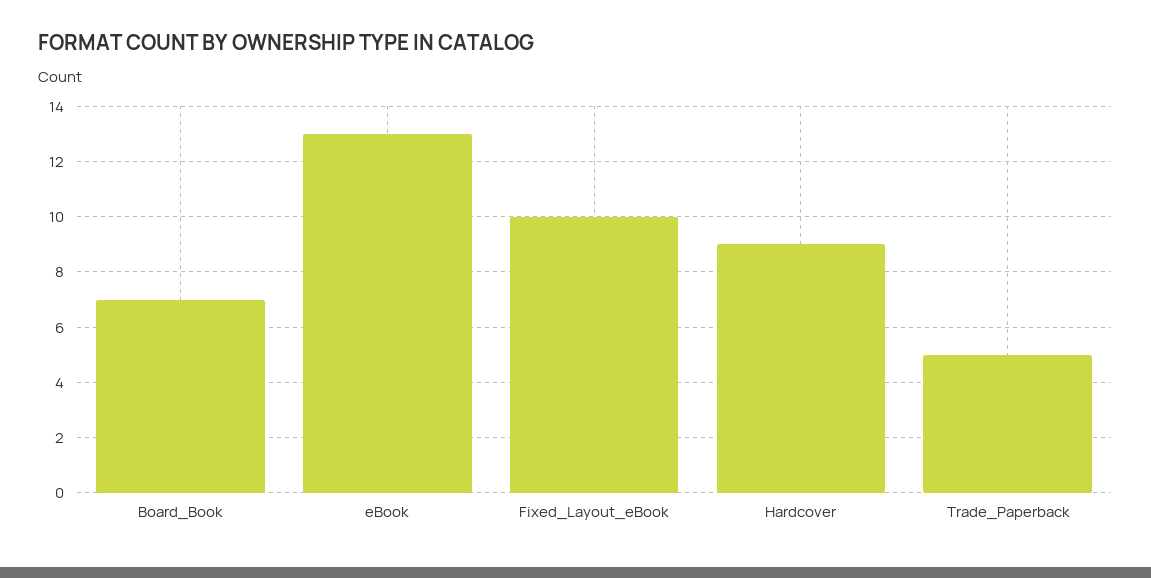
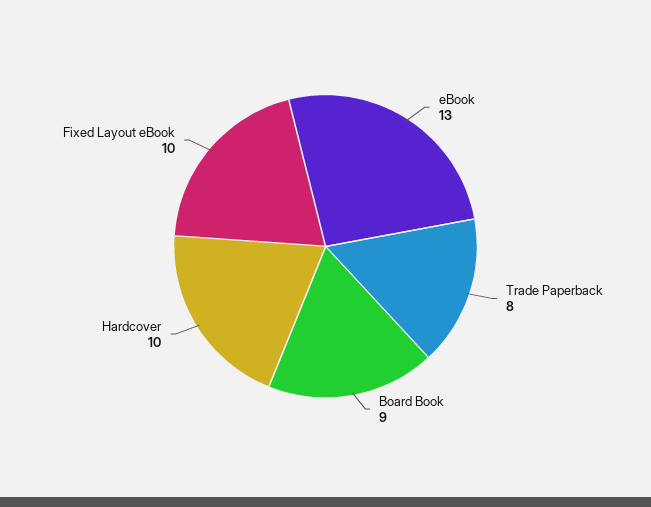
Board_Book: 7 -> 9
Hardcover: 9 -> 10
Trade_Paperback: 5 -> 8

